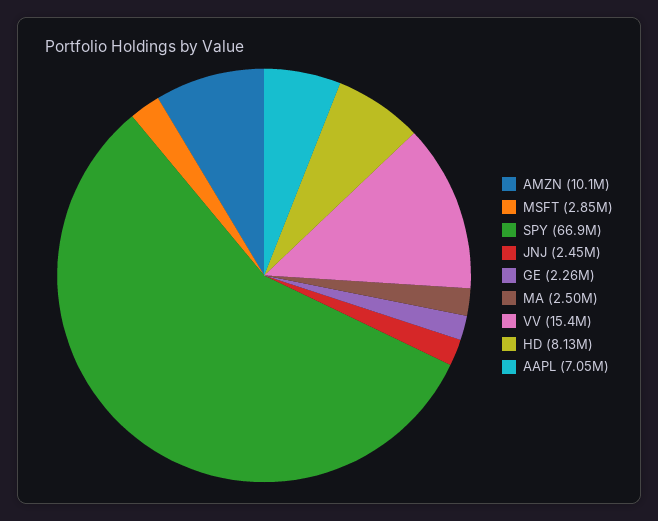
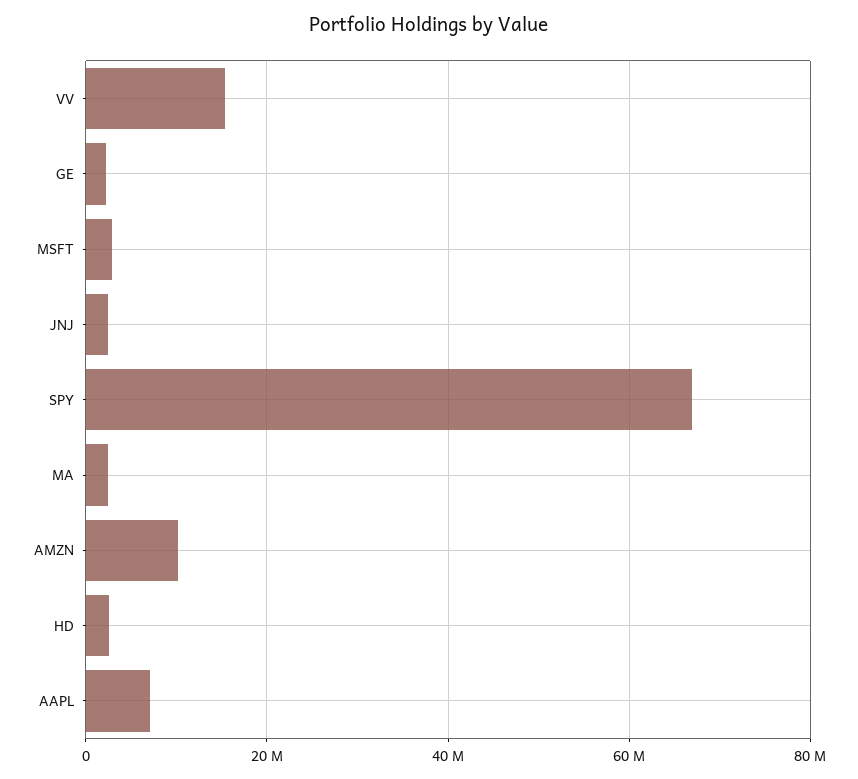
HD: 8130000 -> 2000000

